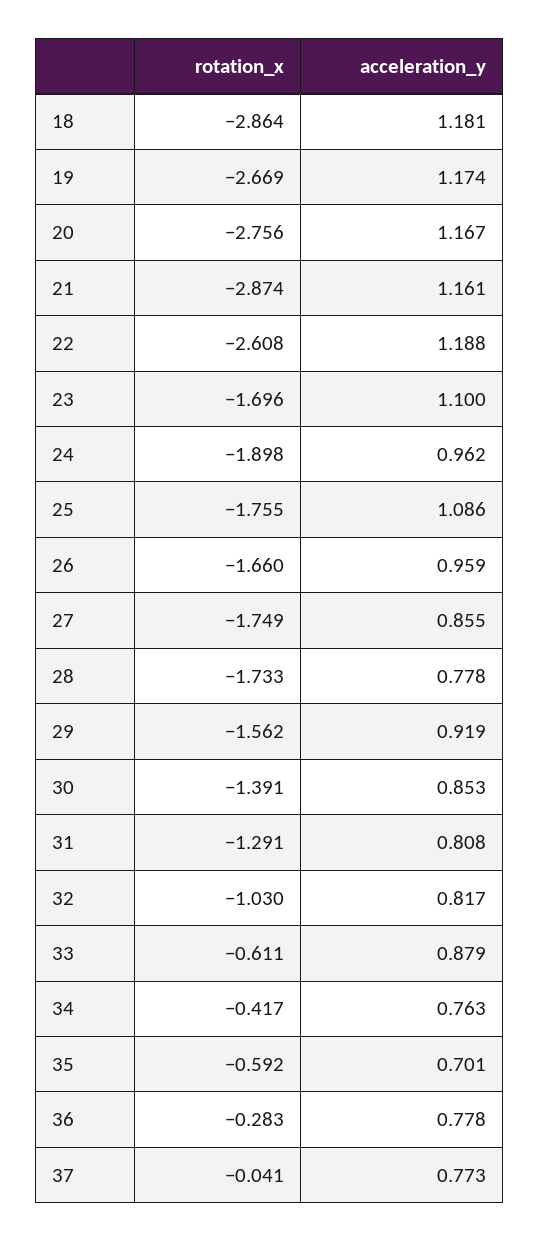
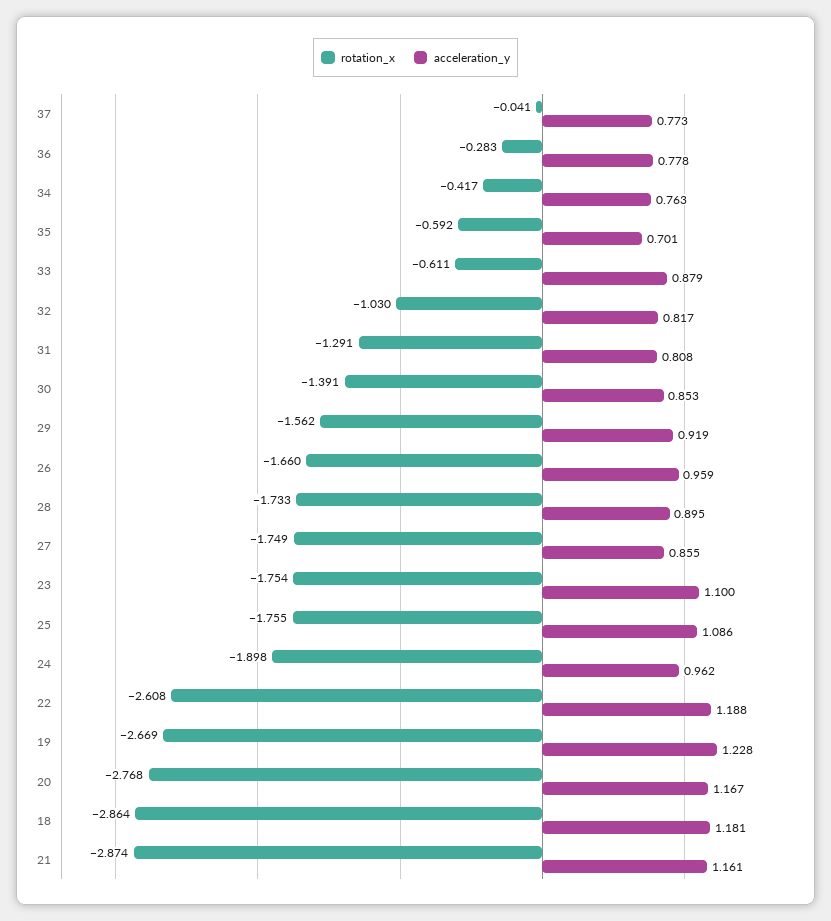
acceleration_y, 19: 1.174 -> 1.228
rotation_x, 20: -2.756 -> -2.768
rotation_x, 23: -1.696 -> -1.754
acceleration_y, 28: 0.778 -> 0.895

